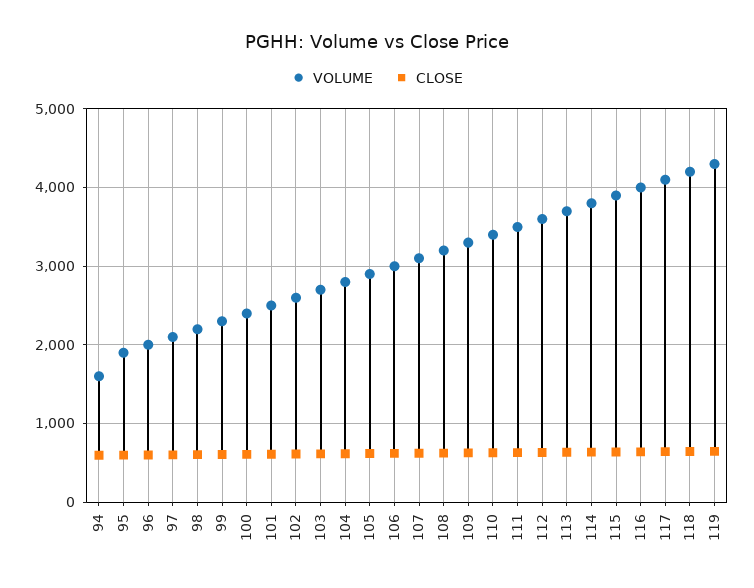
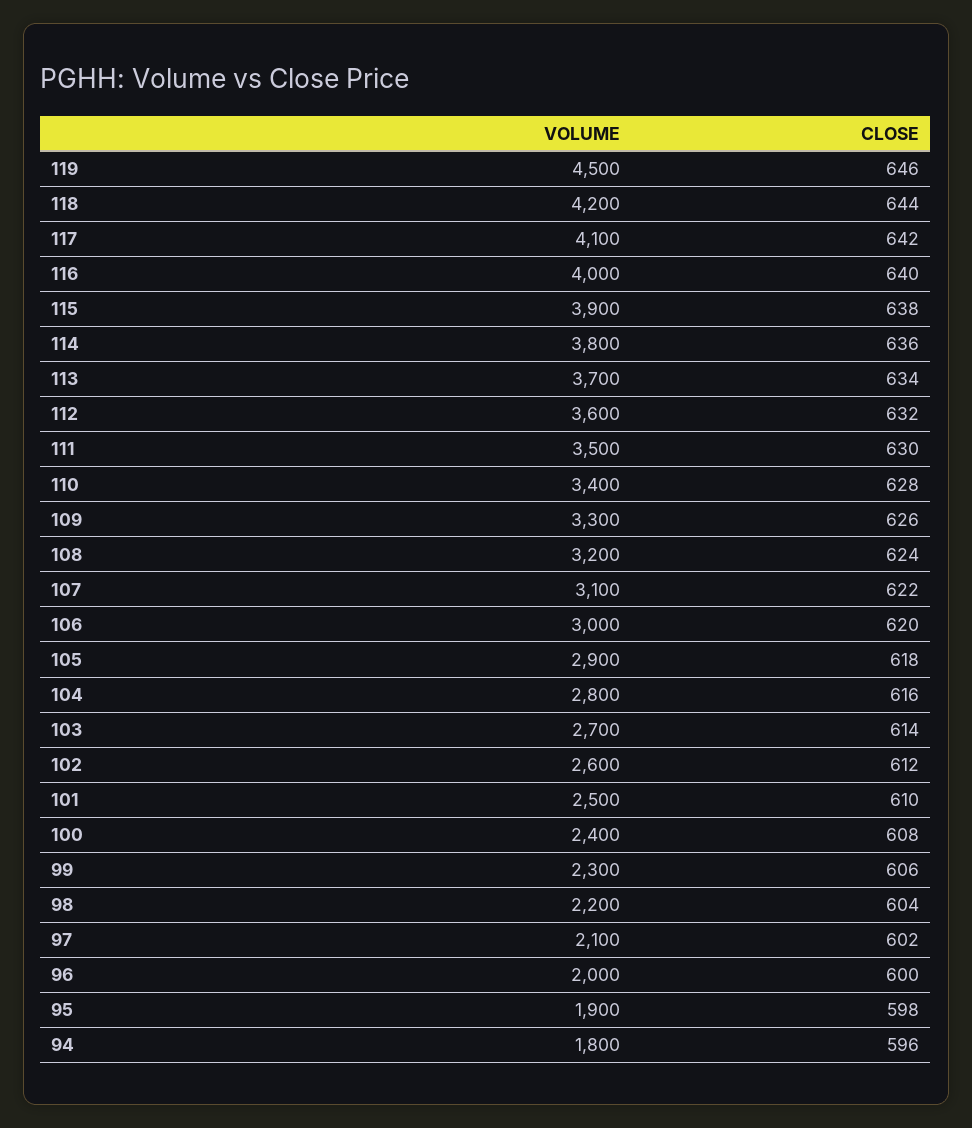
VOLUME, 94: 1600 -> 1800
VOLUME, 119: 4300 -> 4500

